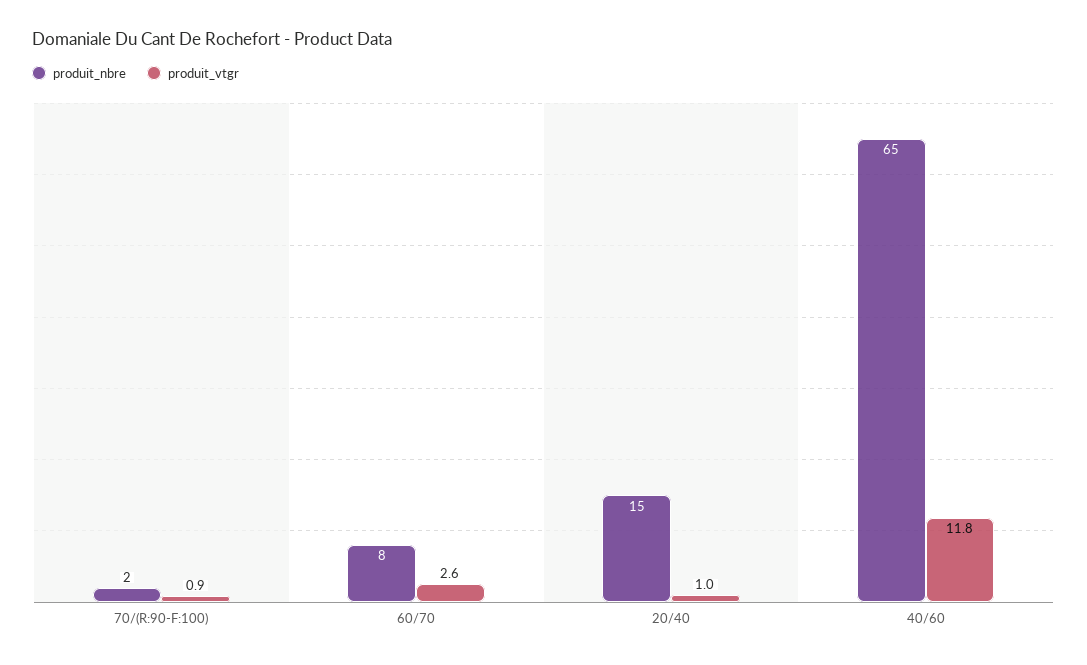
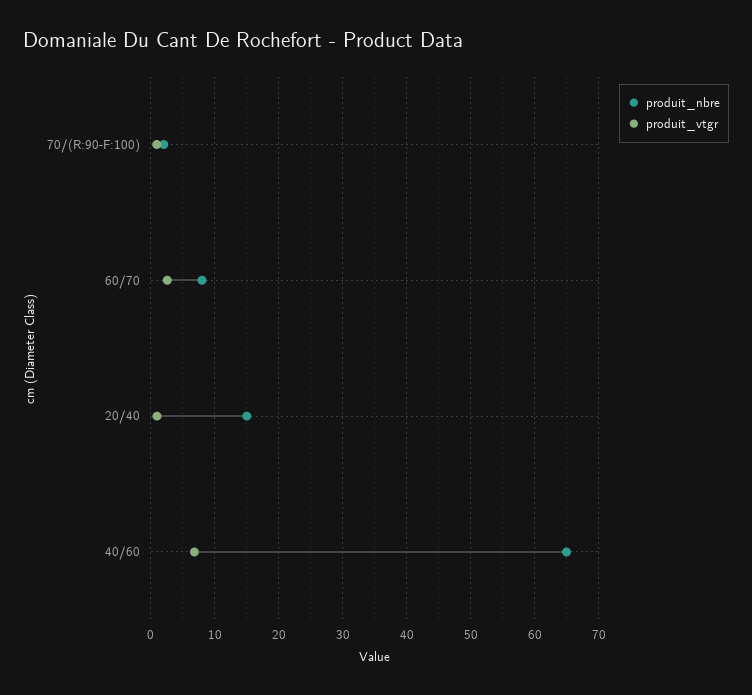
produit_vtgr, 40/60: 11.8 -> 7

